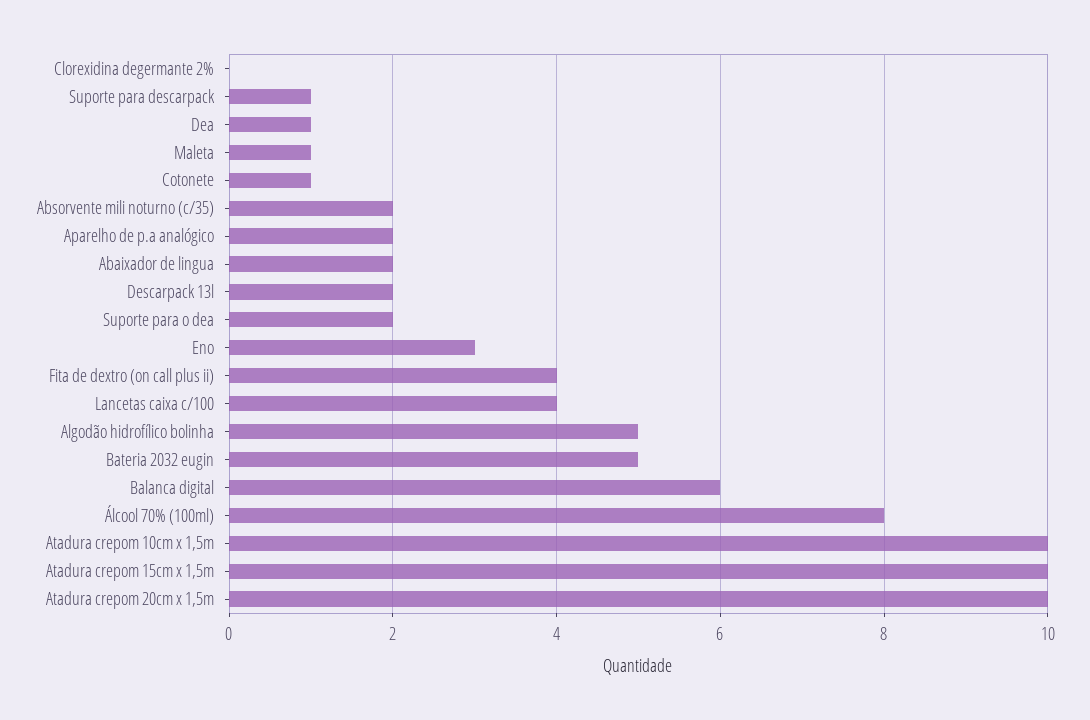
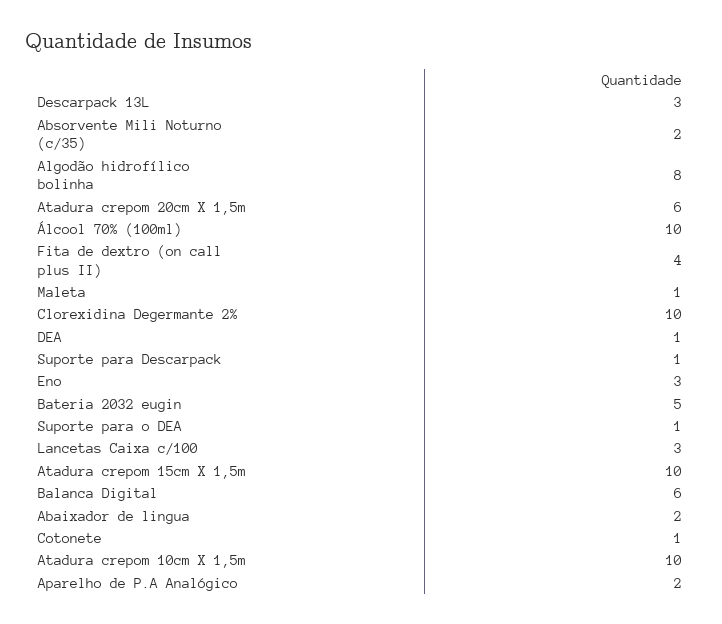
Clorexidina degermante 2%: 0 -> 10
Descarpack 13l: 2 -> 3
Suporte para o dea: 2 -> 1
Lancetas caixa c/100: 4 -> 3
Algodão hidrofílico bolinha: 5 -> 8
Álcool 70% (100ml): 8 -> 10
Atadura crepom 20cm x 1,5m: 10 -> 6

